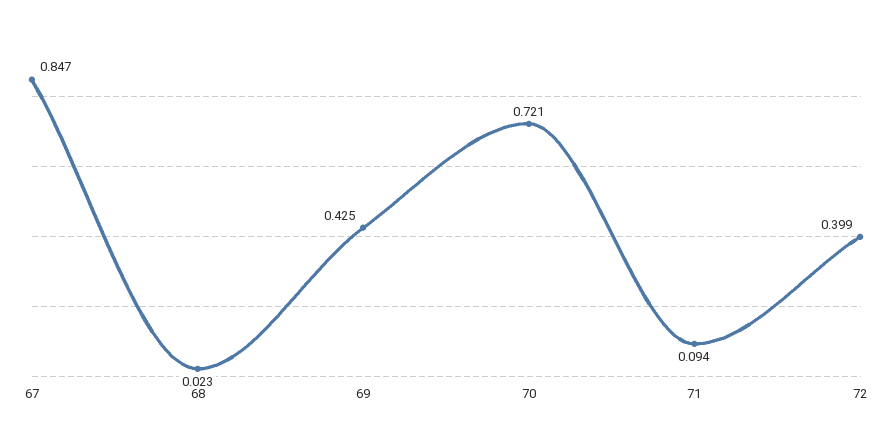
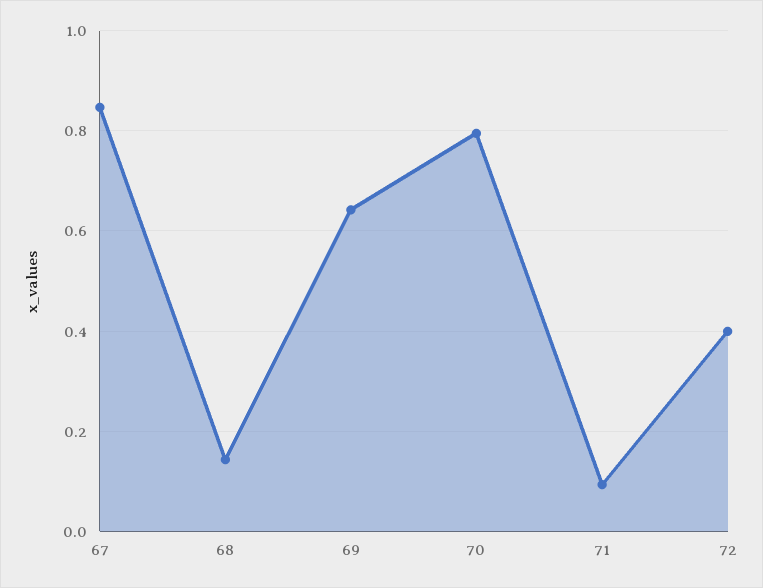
68: 0.023 -> 0.14
69: 0.425 -> 0.64
70: 0.721 -> 0.8

